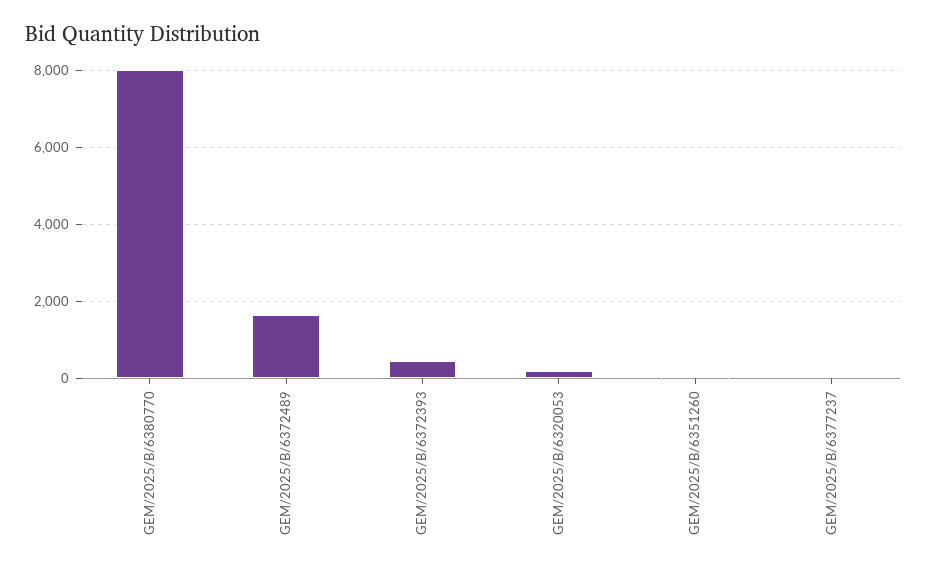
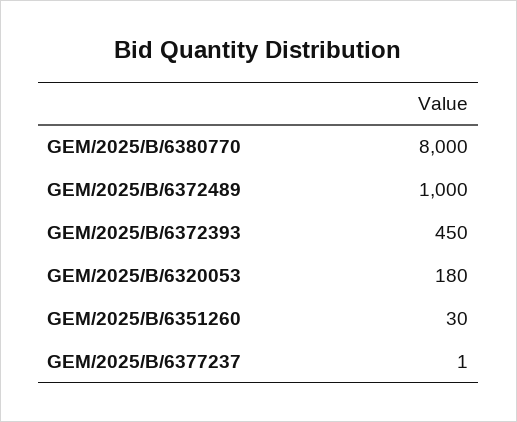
GEM/2025/B/6372489: 1600 -> 1000

